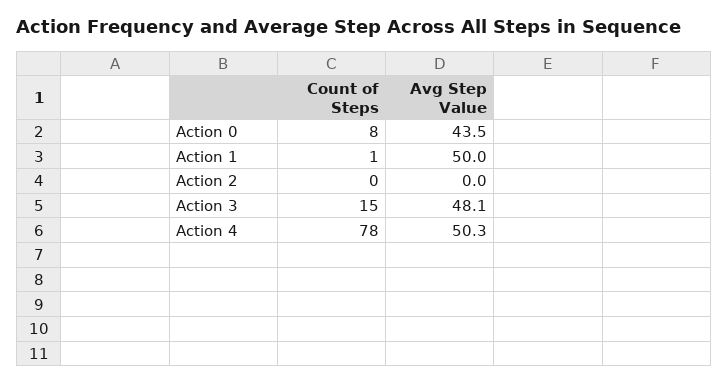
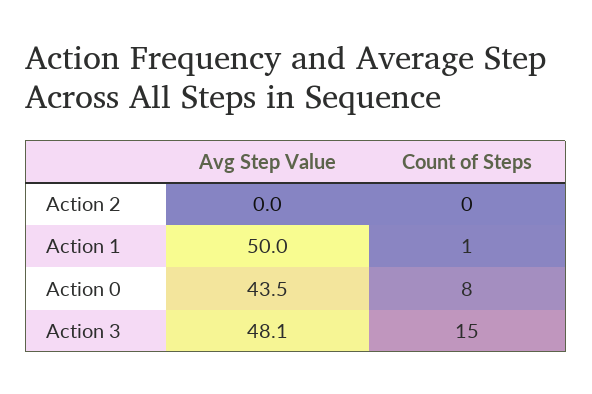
Count of Steps, Action 4: 78 -> none
Avg Step Value, Action 4: 50.3 -> none

